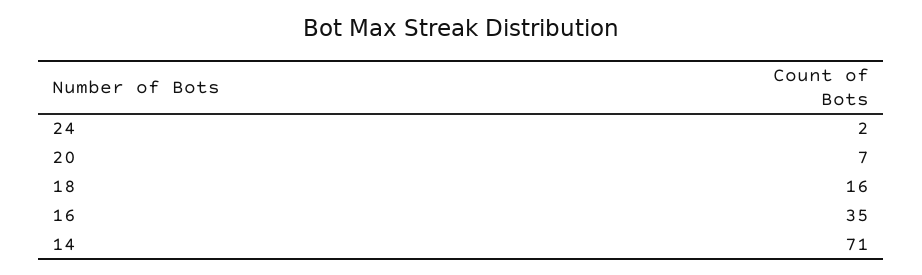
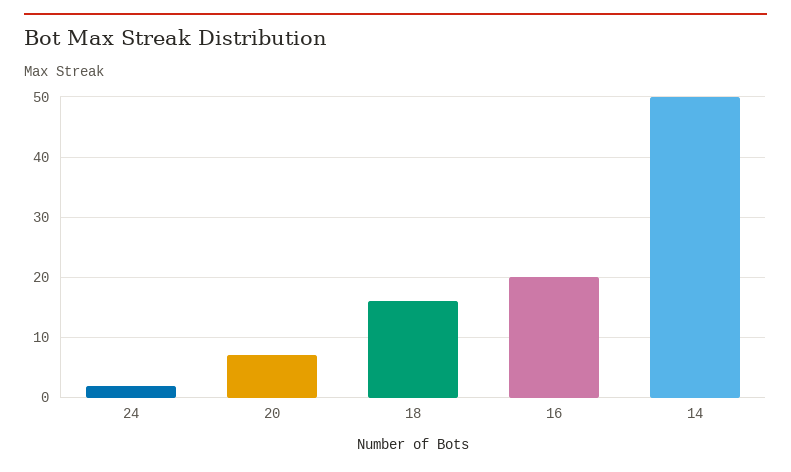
16: 35 -> 20
14: 71 -> 50

